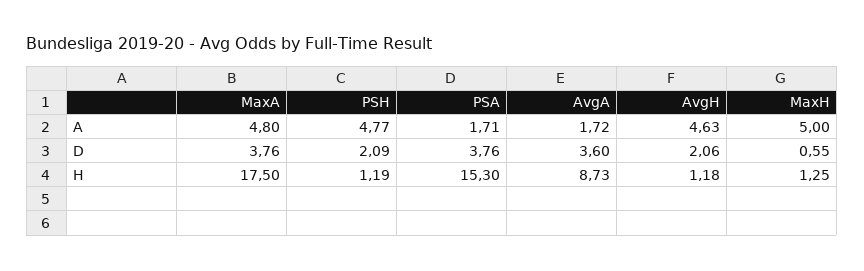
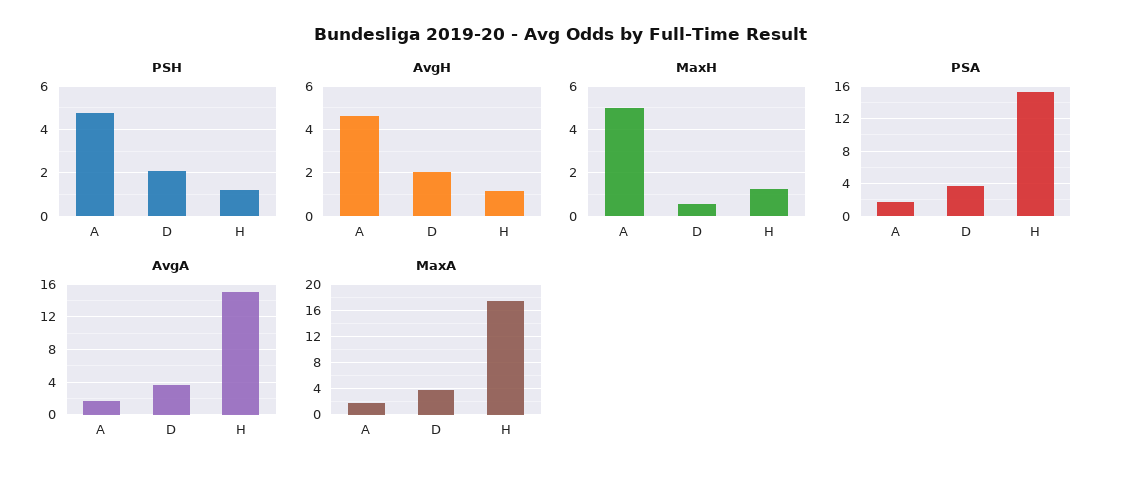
MaxA, A: 4.8 -> 2
AvgA, H: 8.73 -> 15

